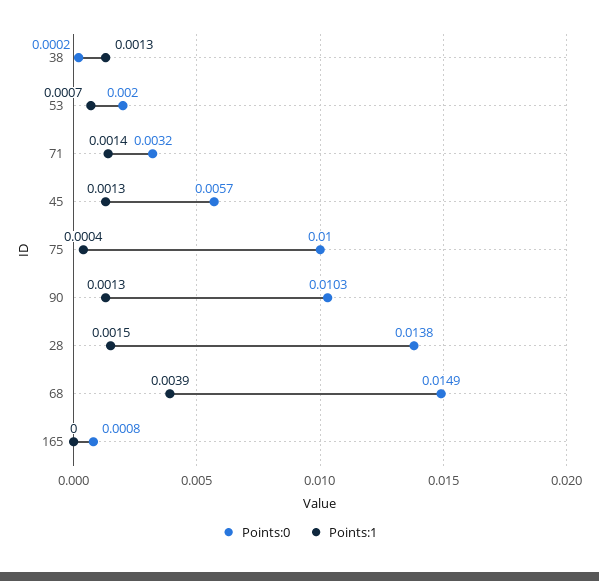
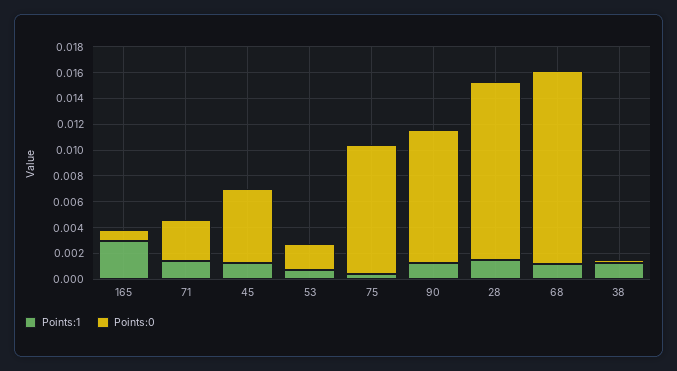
Points:1, 68: 0.0039 -> 0.001
Points:1, 165: 0 -> 0.003

